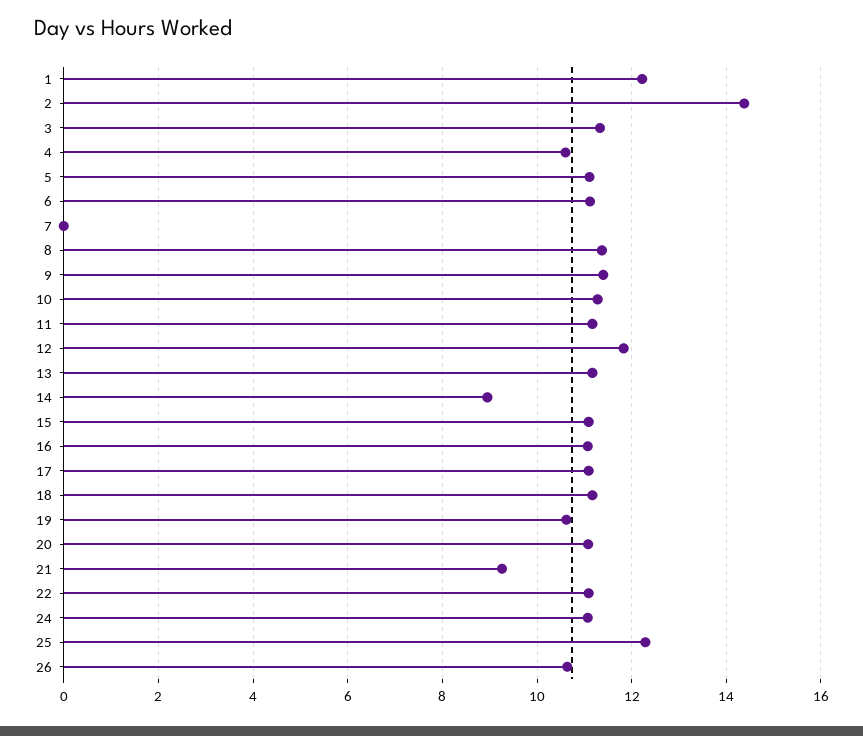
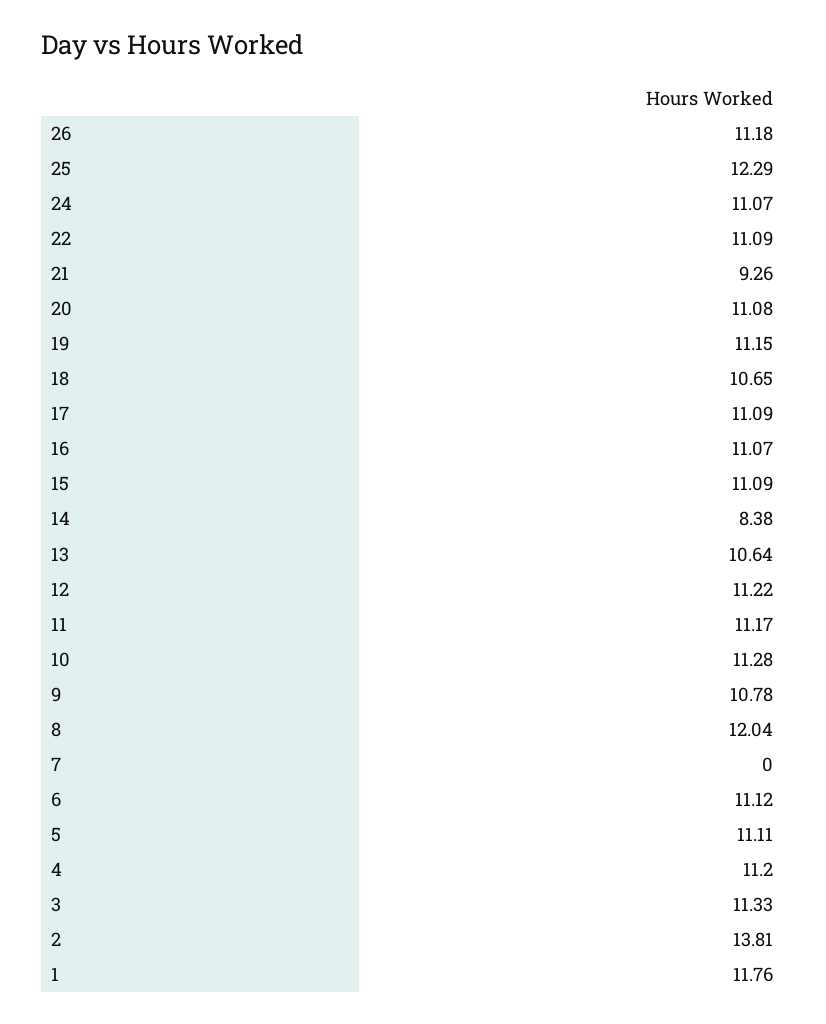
1: 12.2 -> 11.76
2: 14.4 -> 13.81
4: 10.6 -> 11.2
8: 11.4 -> 12.04
9: 11.4 -> 10.78
12: 11.8 -> 11.22
13: 11.2 -> 10.64
14: 9 -> 8.38
18: 11.2 -> 10.65
19: 10.6 -> 11.15
26: 10.6 -> 11.18

